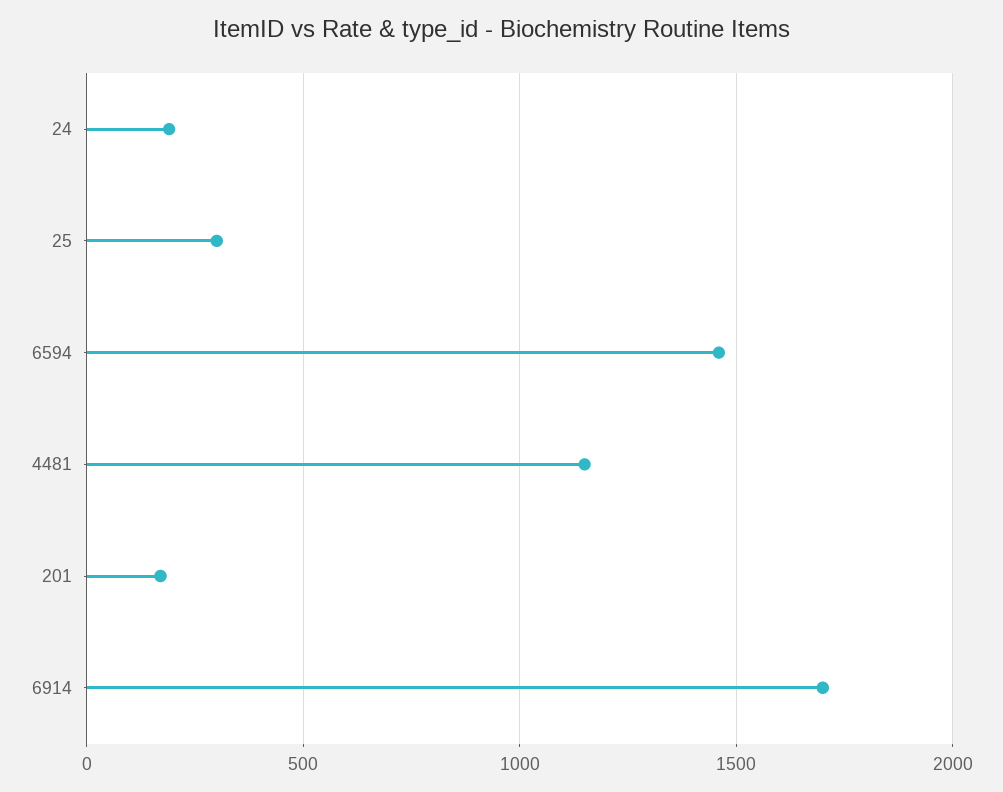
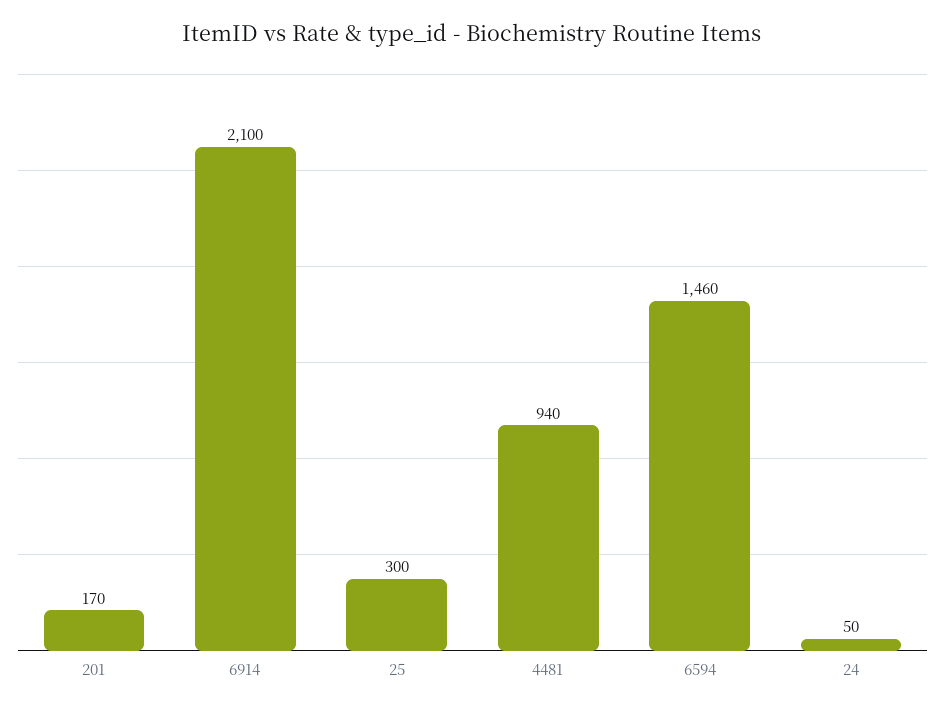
24: 200 -> 50
4481: 1150 -> 940
6914: 1700 -> 2100

